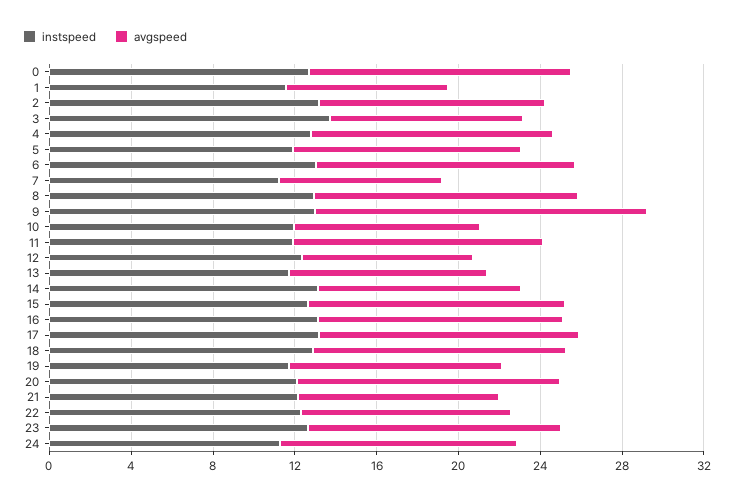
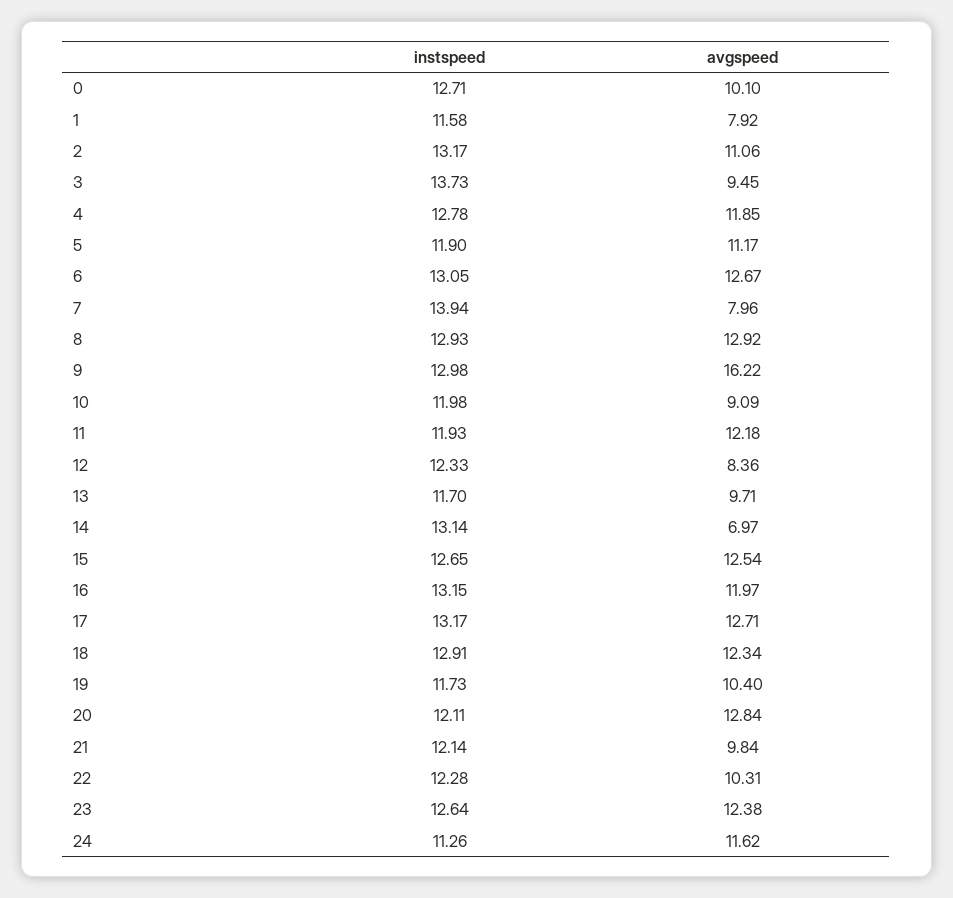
avgspeed, 0: 13 -> 10.1
instspeed, 7: 11 -> 13.94
avgspeed, 14: 10 -> 6.97

